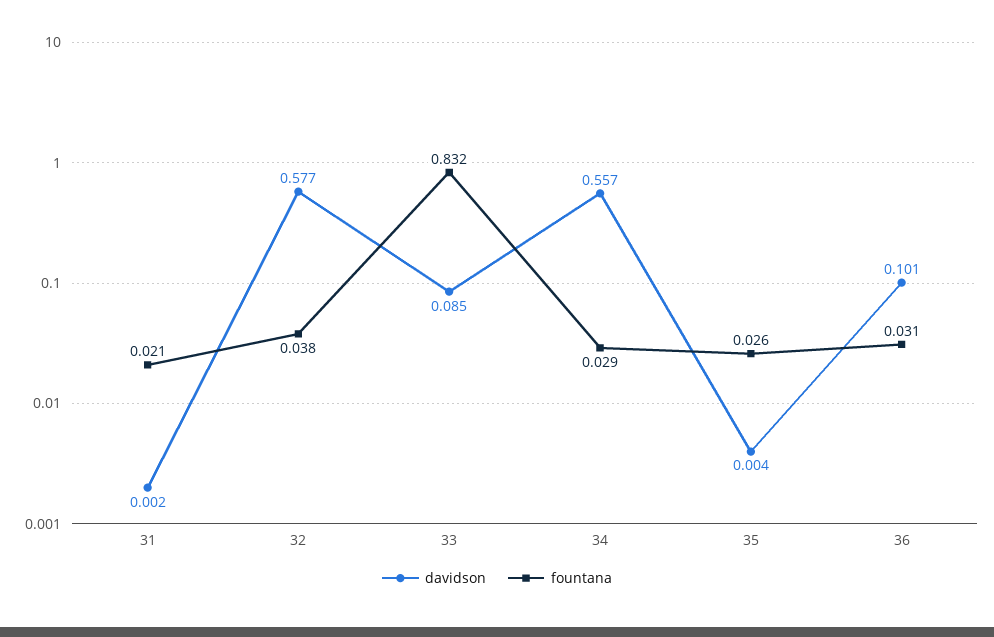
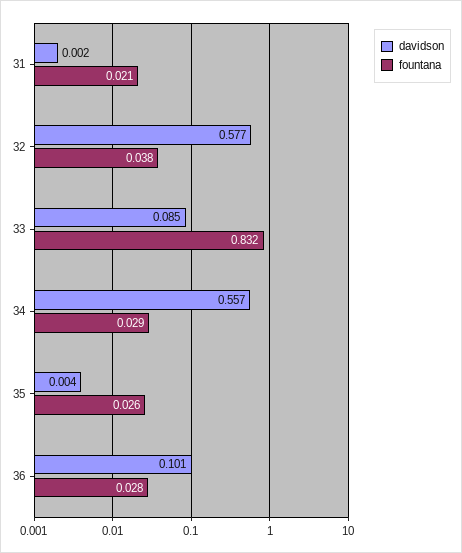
fountana, 36: 0.031 -> 0.028

